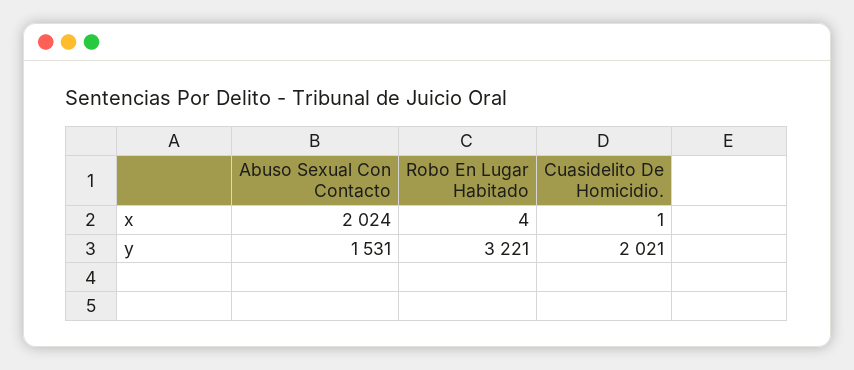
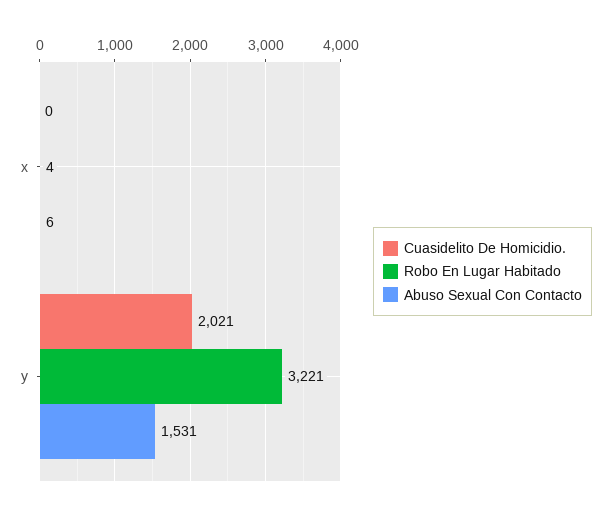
Abuso Sexual Con Contacto, x: 2024 -> 6
Cuasidelito De Homicidio., x: 1 -> 0

